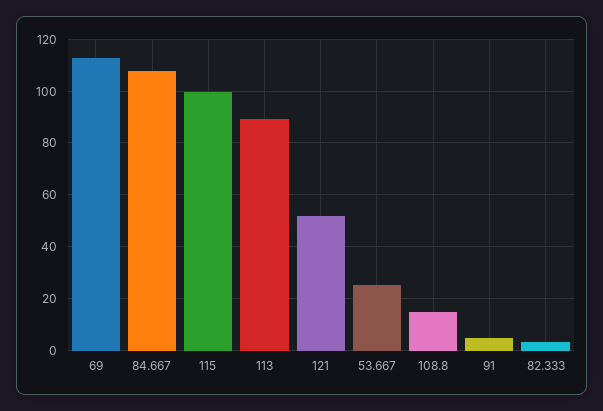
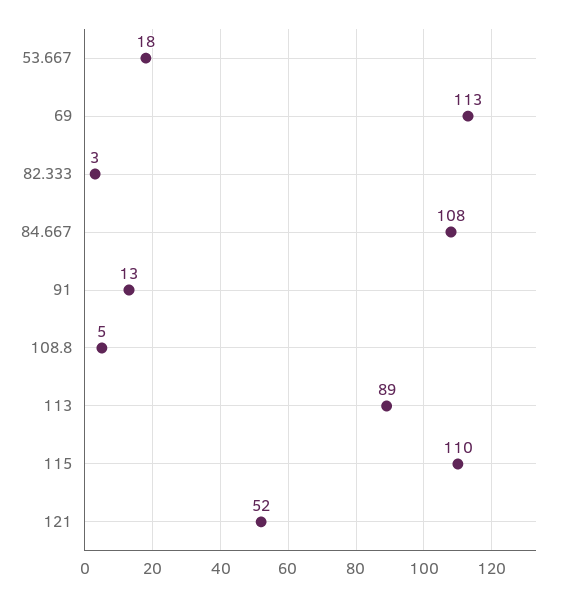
115: 100 -> 110
53.667: 25 -> 18
108.8: 15 -> 5
91: 5 -> 13

